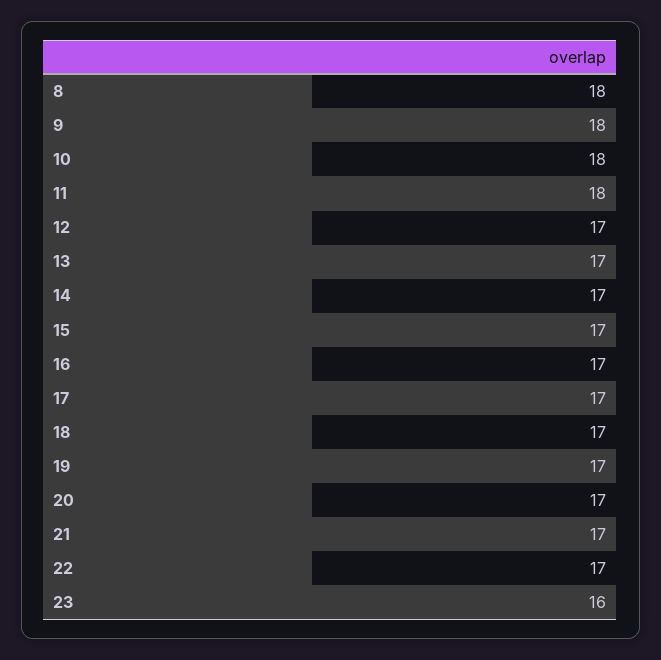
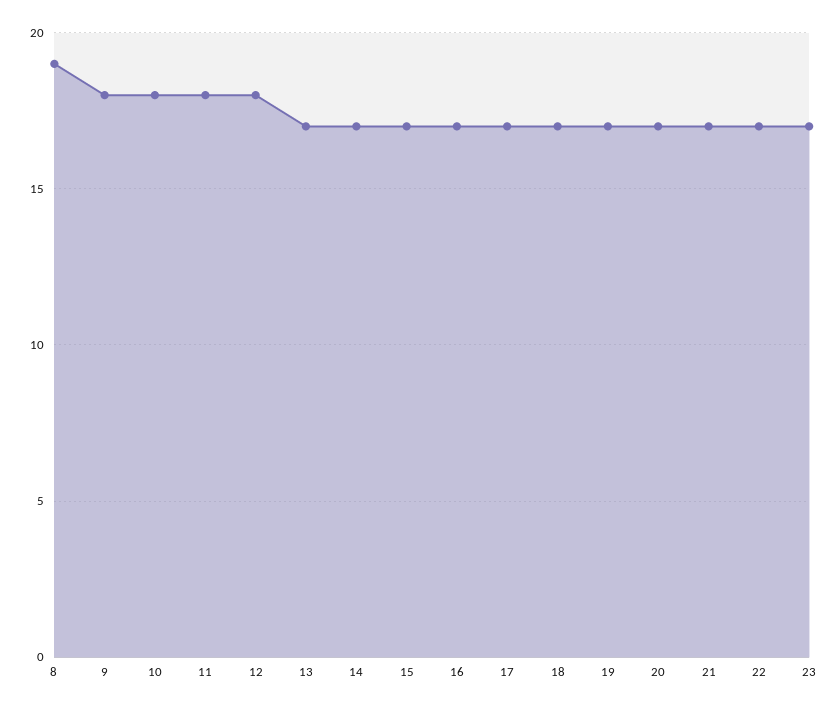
8: 18 -> 19
12: 17 -> 18
23: 16 -> 17

